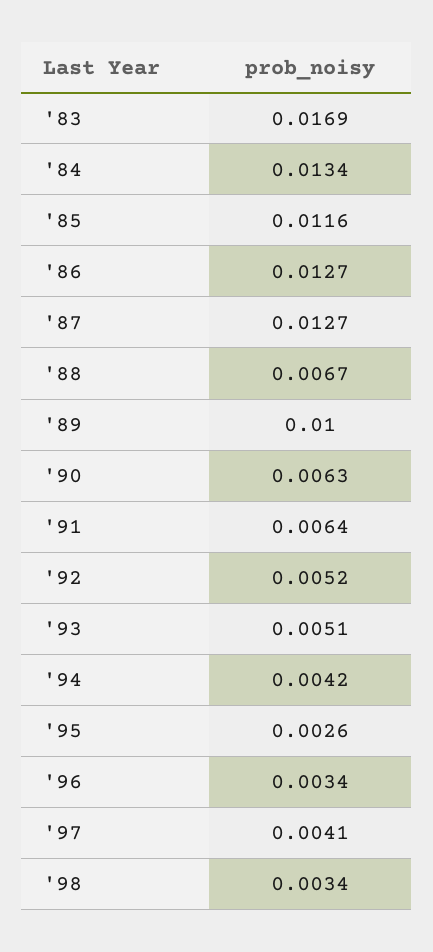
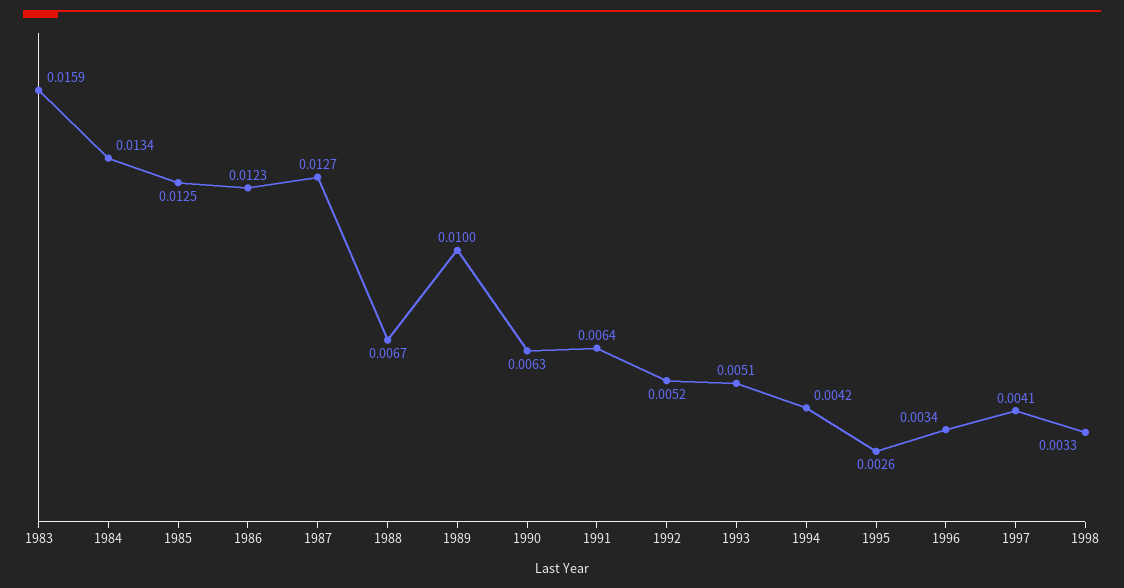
'83: 0.0169 -> 0.0159
'85: 0.0116 -> 0.0125
'86: 0.0127 -> 0.0123
'98: 0.0034 -> 0.0033

